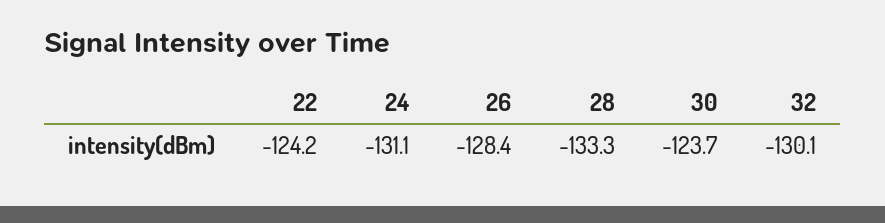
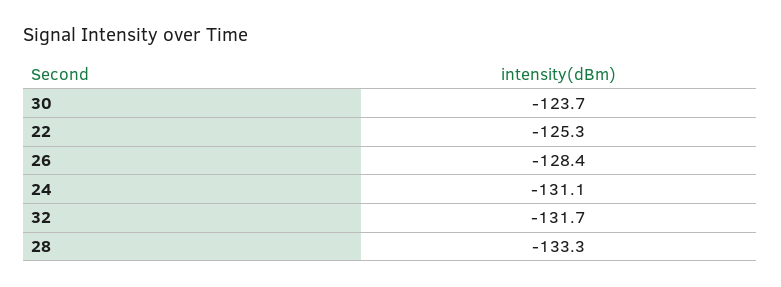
22: -124.2 -> -125.3
32: -130.1 -> -131.7

